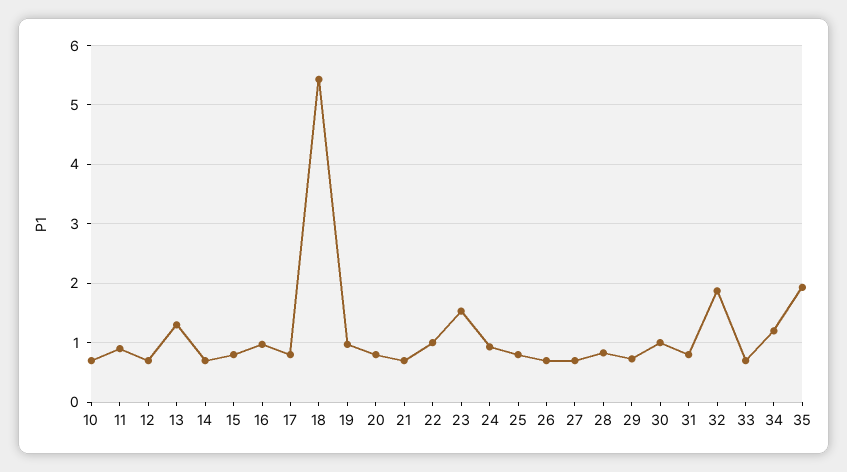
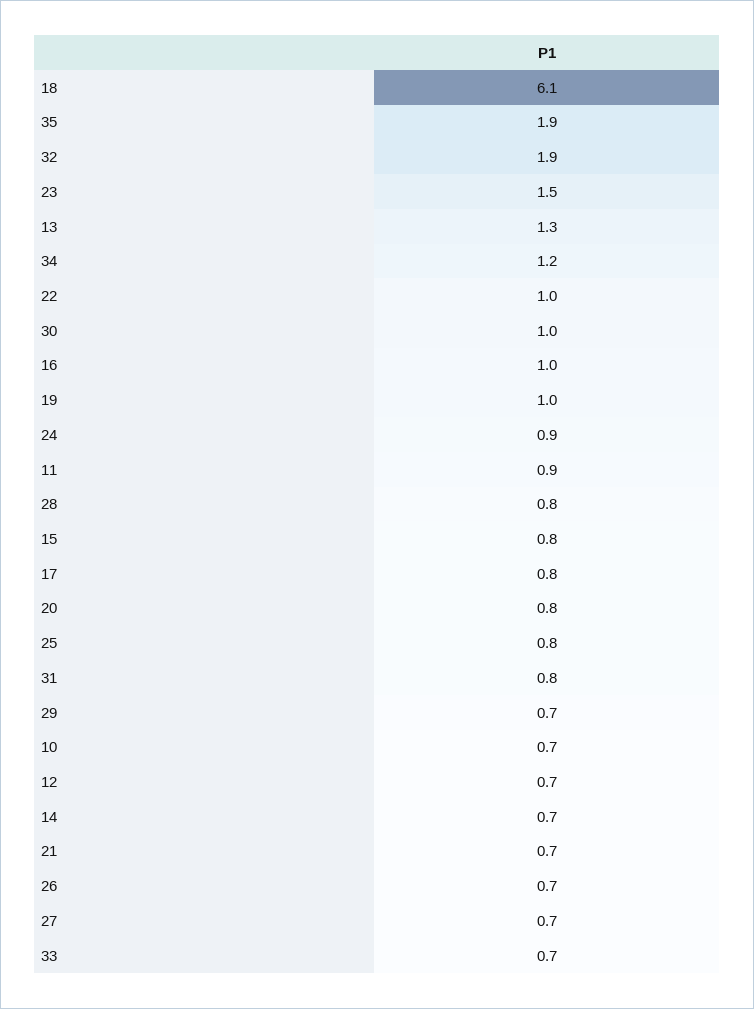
18: 5.4 -> 6.1

